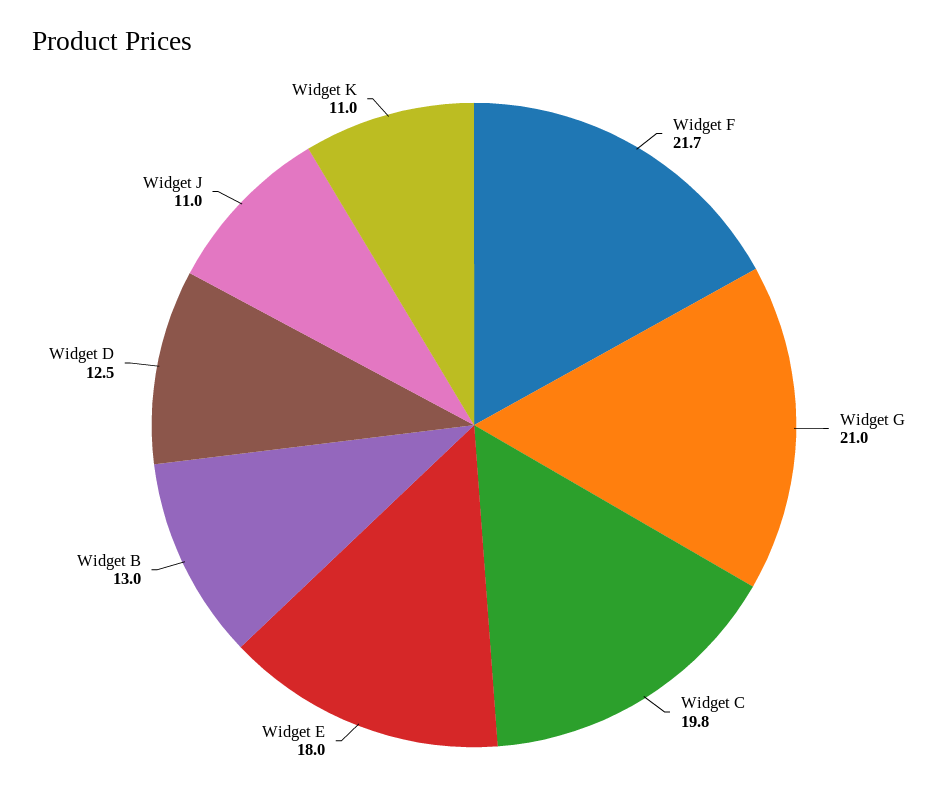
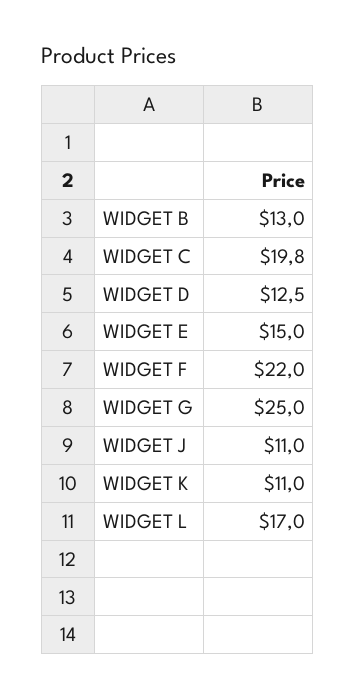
Widget F: 21.7 -> 22
Widget G: 21 -> 25
Widget E: 18 -> 15
WIDGET L: none -> 17

